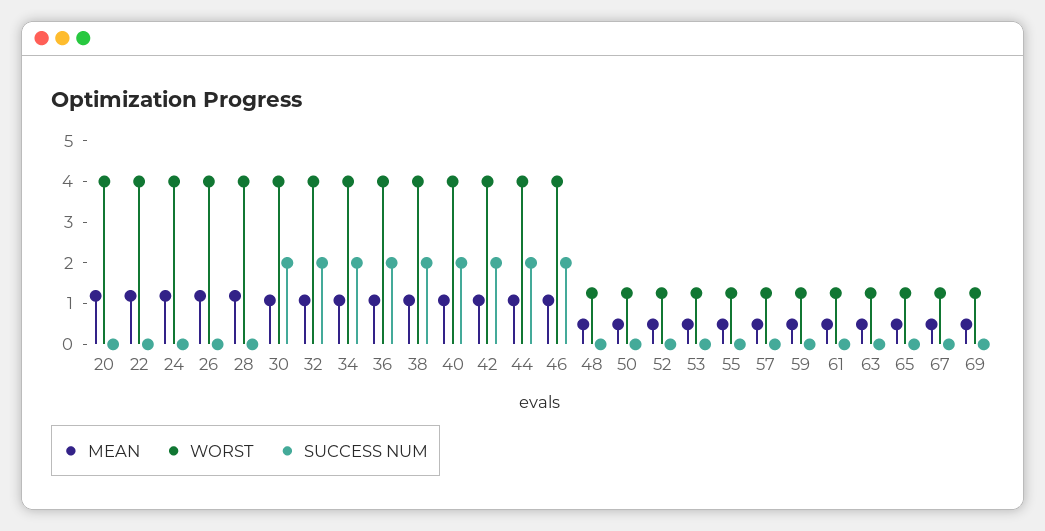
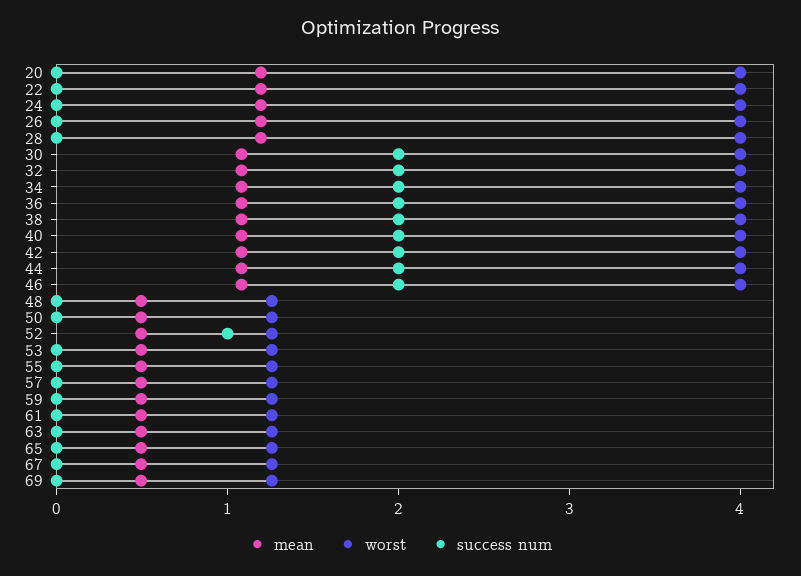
SUCCESS NUM, 52: 0 -> 1

